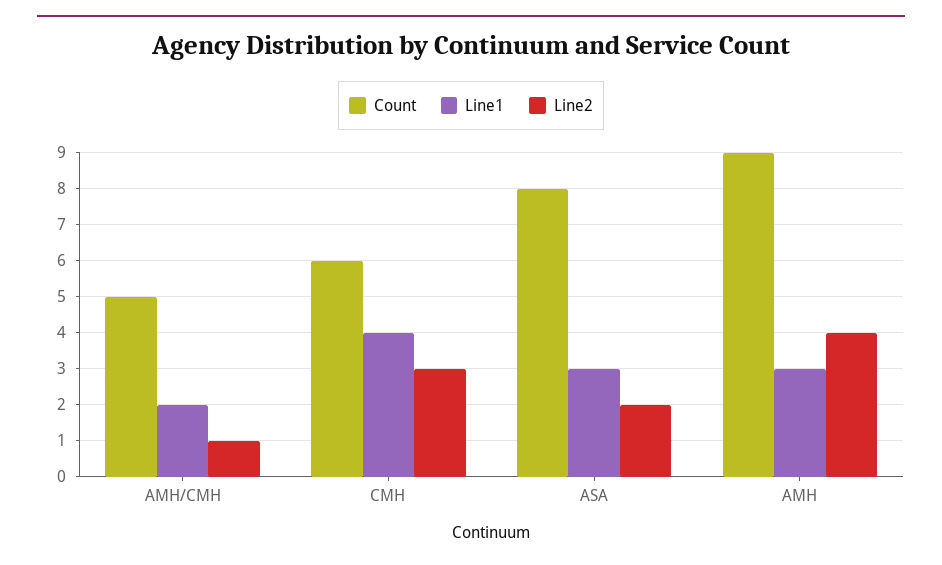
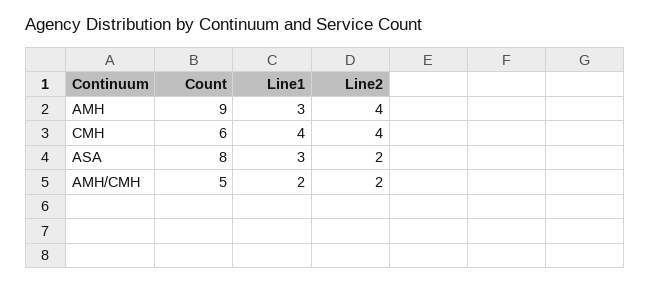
Line2, AMH/CMH: 1 -> 2
Line2, CMH: 3 -> 4

